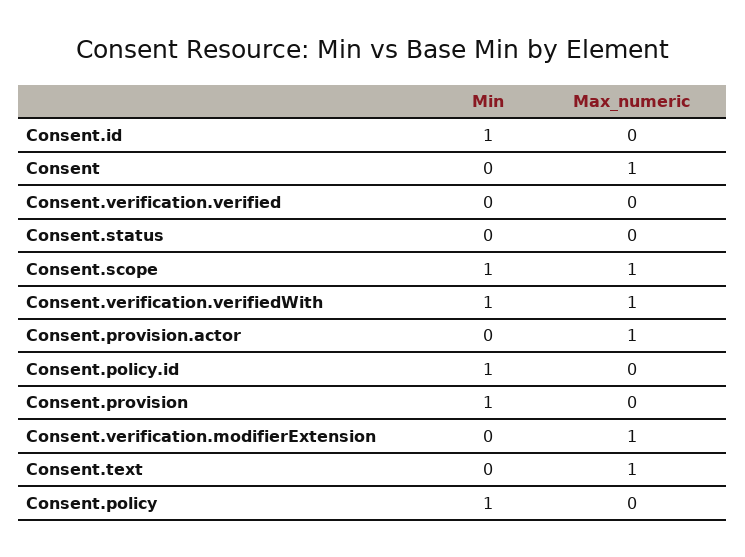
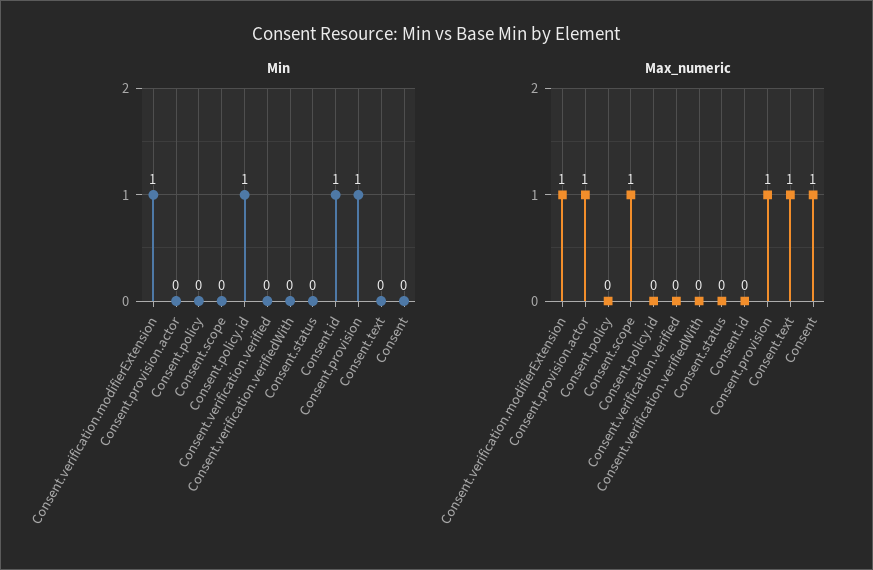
Min, Consent.scope: 1 -> 0
Min, Consent.verification.verifiedWith: 1 -> 0
Max_numeric, Consent.verification.verifiedWith: 1 -> 0
Max_numeric, Consent.provision: 0 -> 1
Min, Consent.verification.modifierExtension: 0 -> 1
Min, Consent.policy: 1 -> 0

